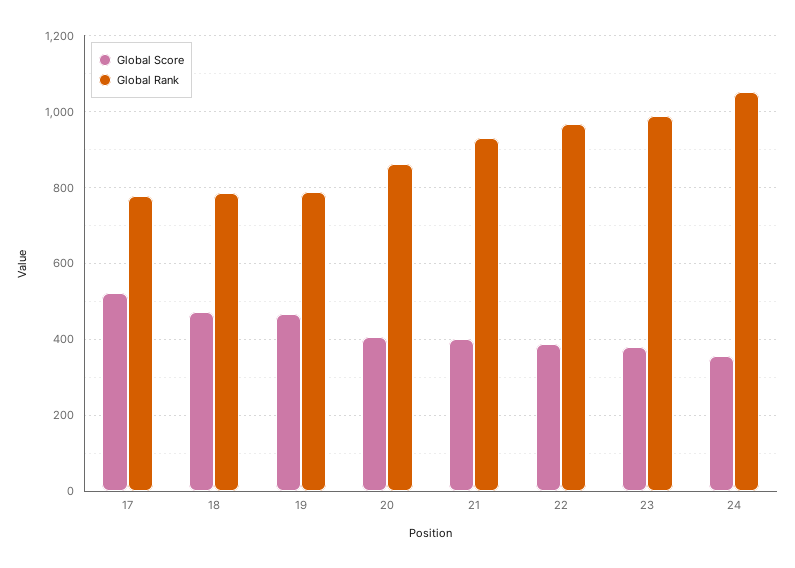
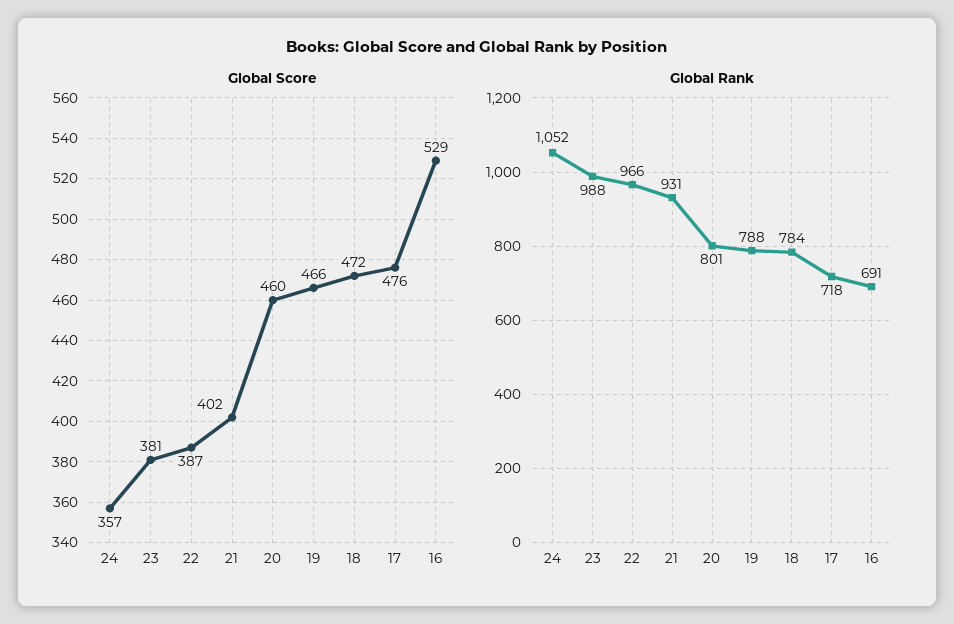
Global Score, 17: 520 -> 476
Global Rank, 17: 780 -> 718
Global Score, 20: 400 -> 460
Global Rank, 20: 860 -> 801
Global Score, 16: none -> 529
Global Rank, 16: none -> 691

